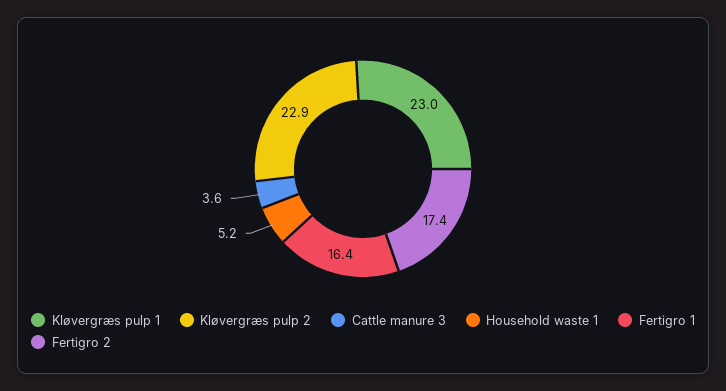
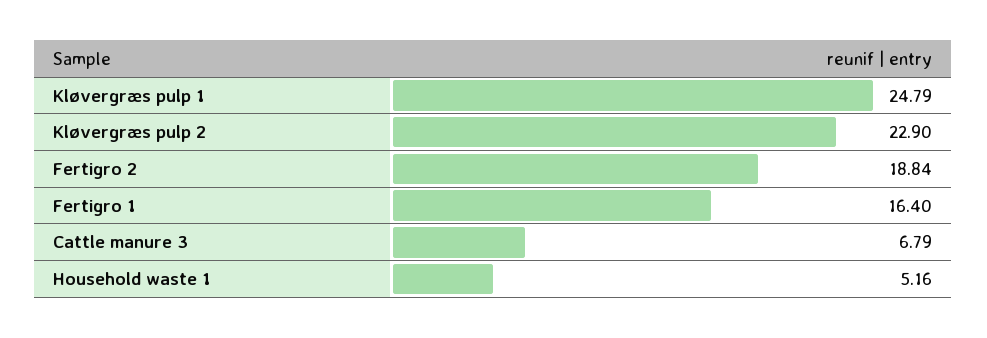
Kløvergræs pulp 1: 23 -> 24.79
Cattle manure 3: 3.6 -> 6.79
Fertigro 2: 17.4 -> 18.84

